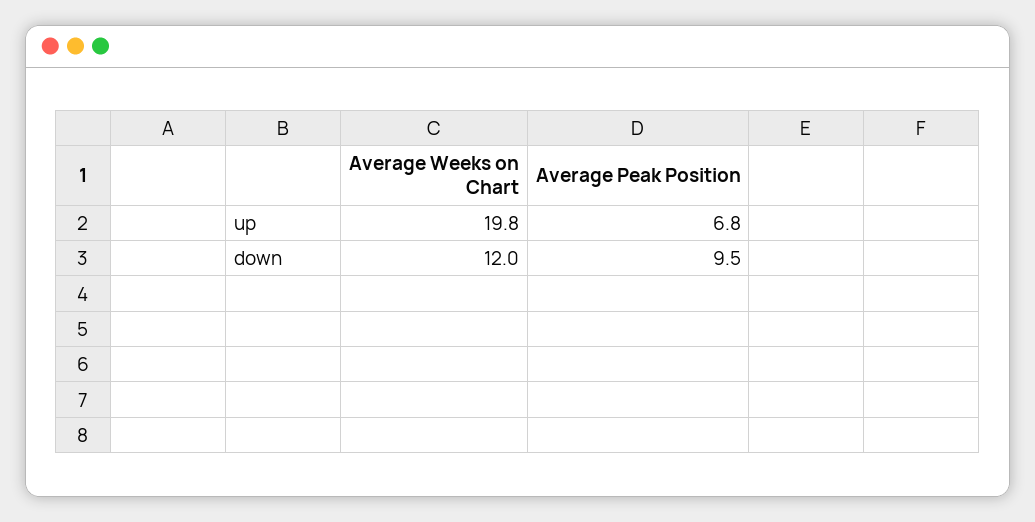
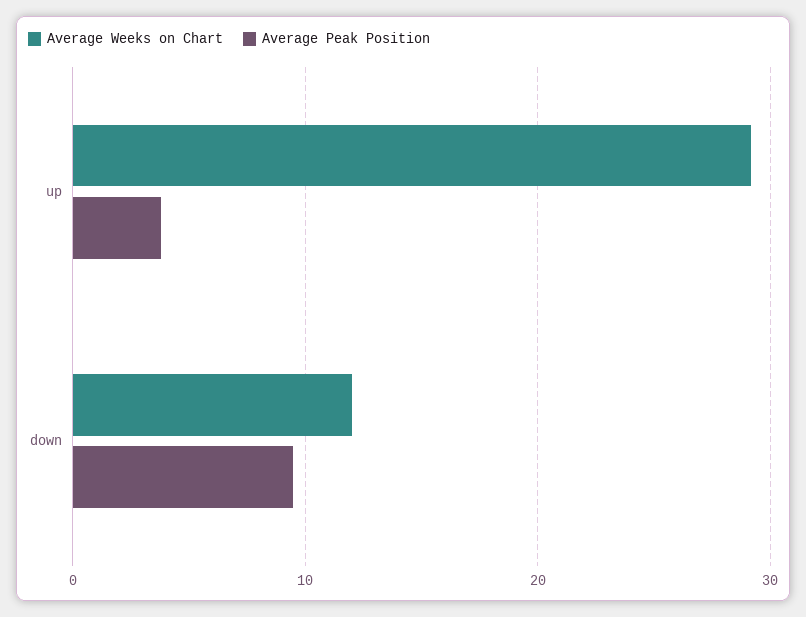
Average Weeks on Chart, up: 19.8 -> 29
Average Peak Position, up: 6.8 -> 4

